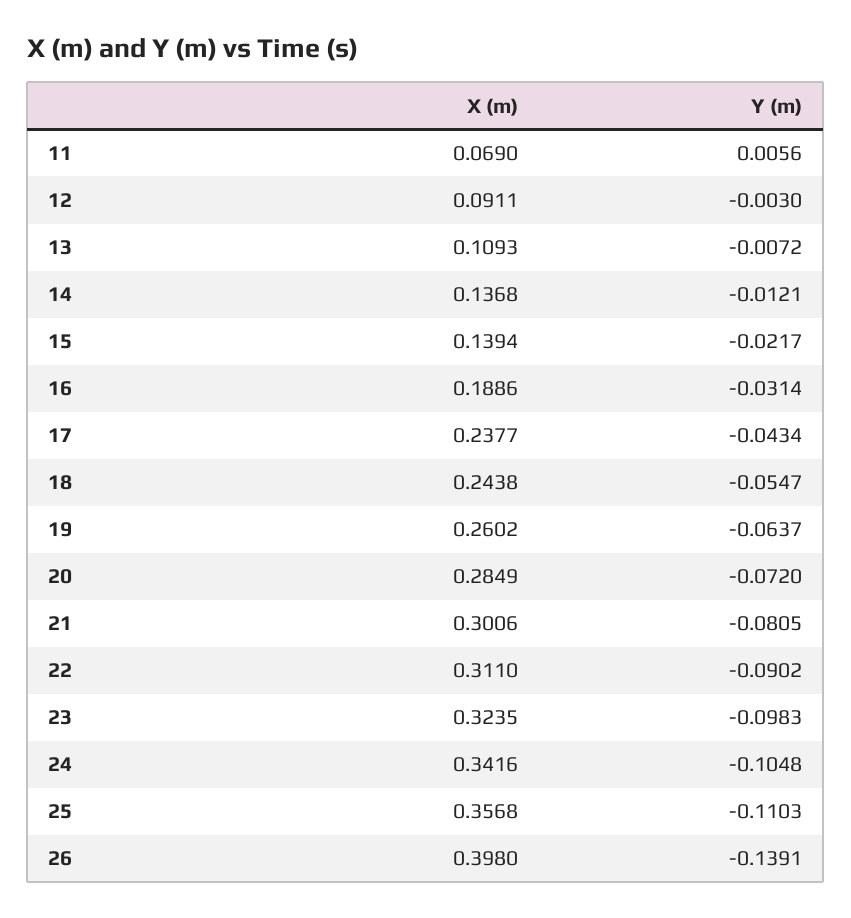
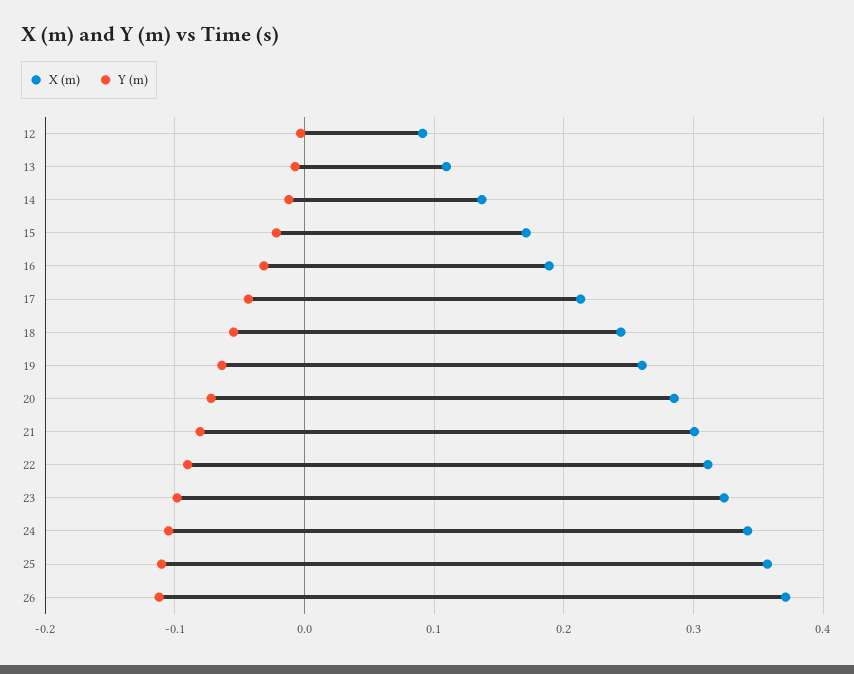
X (m), 11: 0.069 -> none
Y (m), 11: 0.0056 -> none
X (m), 15: 0.1394 -> 0.17
X (m), 17: 0.2377 -> 0.21
X (m), 26: 0.398 -> 0.37
Y (m), 26: -0.1391 -> -0.11

